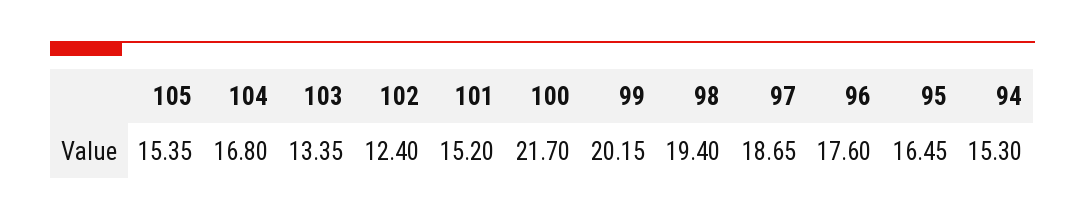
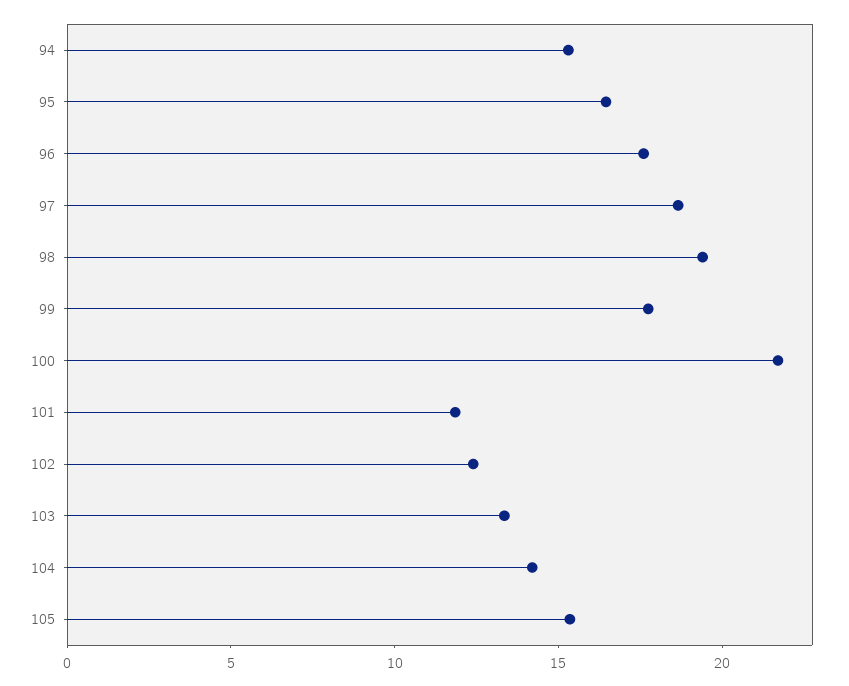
104: 16.8 -> 14
101: 15.2 -> 12
99: 20.15 -> 18

